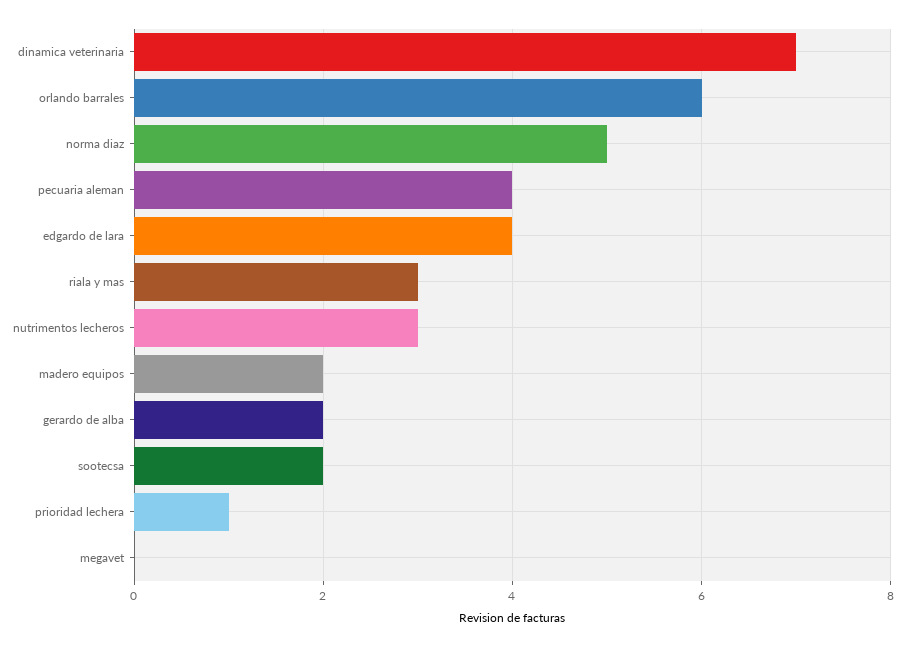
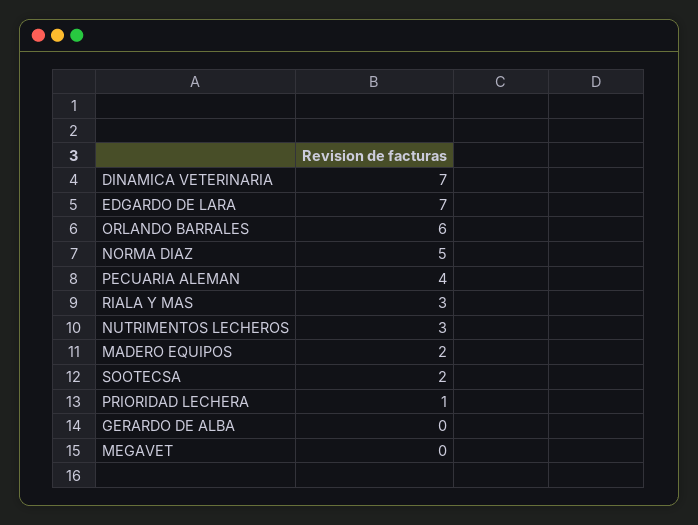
edgardo de lara: 4 -> 7
gerardo de alba: 2 -> 0

